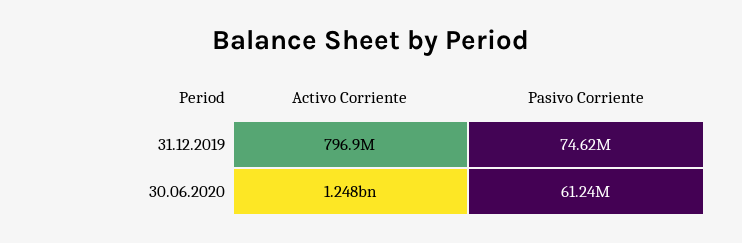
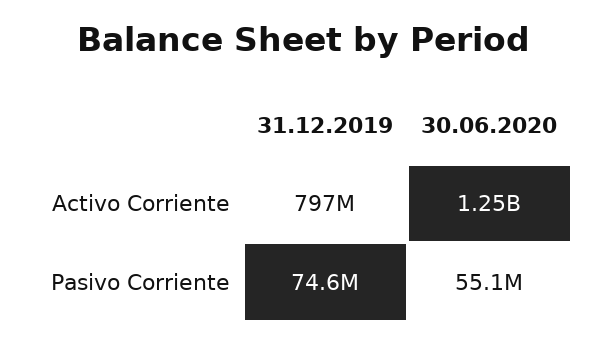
Pasivo Corriente, 30.06.2020: 61240000 -> 55100000

